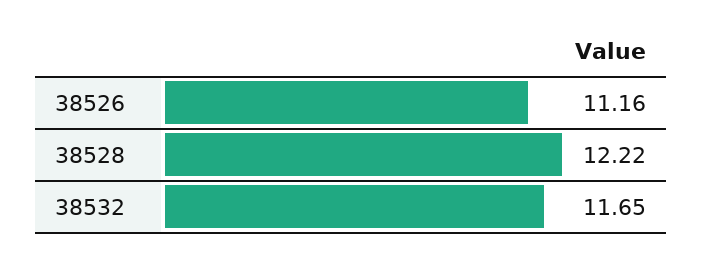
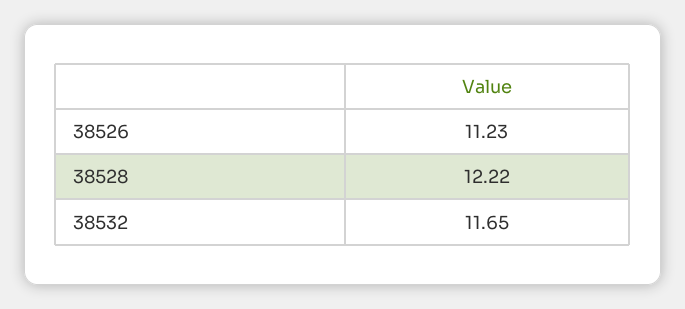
38526: 11.16 -> 11.23

